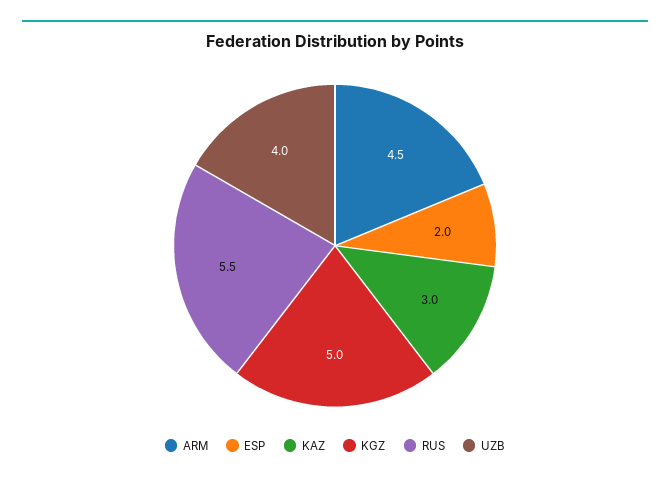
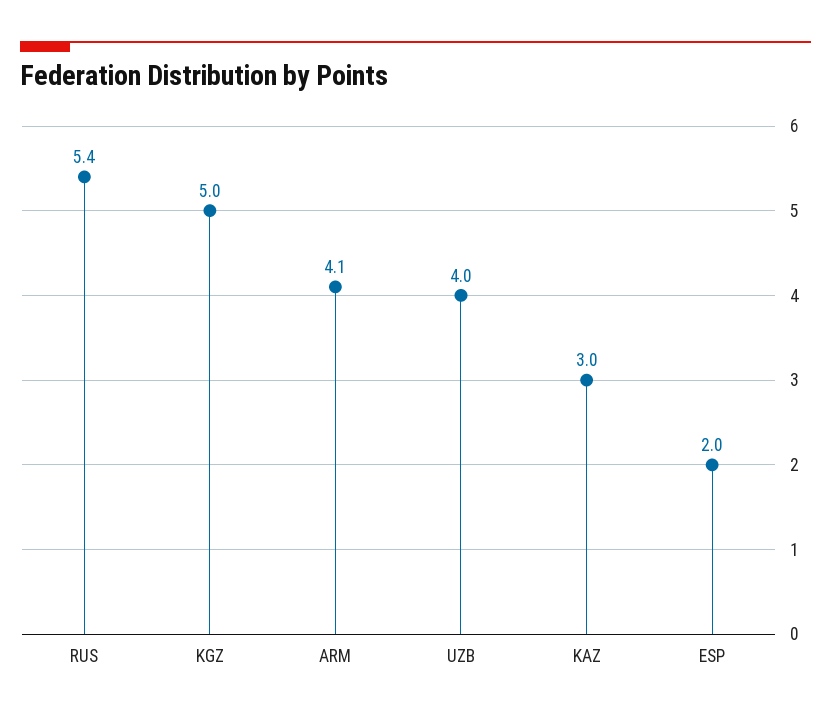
ARM: 4.5 -> 4.1
RUS: 5.5 -> 5.4

